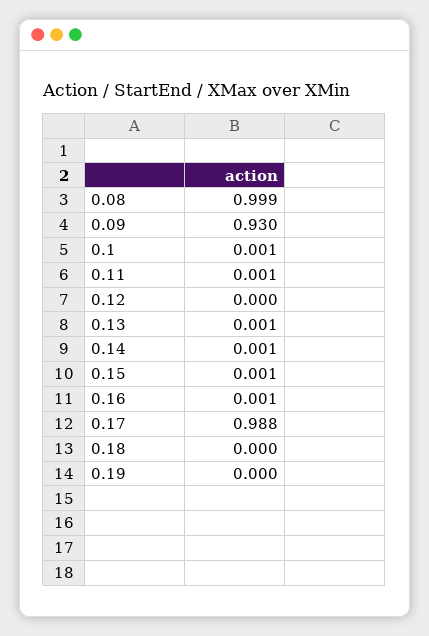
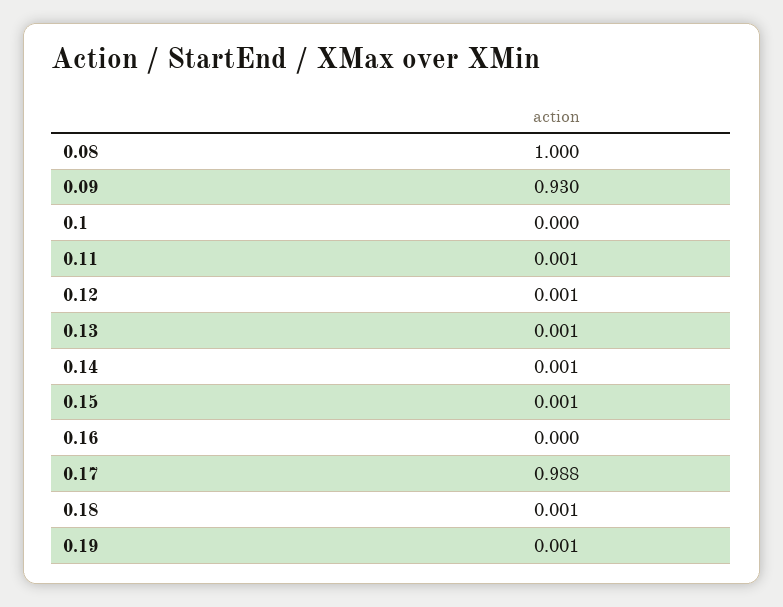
0.08: 0.999 -> 1
0.1: 0.001 -> 0
0.12: 0 -> 0.001
0.16: 0.001 -> 0
0.18: 0 -> 0.001
0.19: 0 -> 0.001

